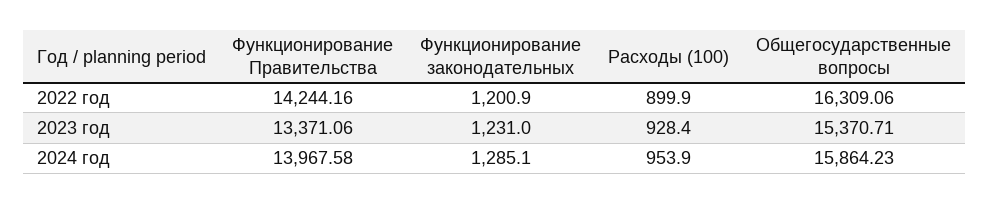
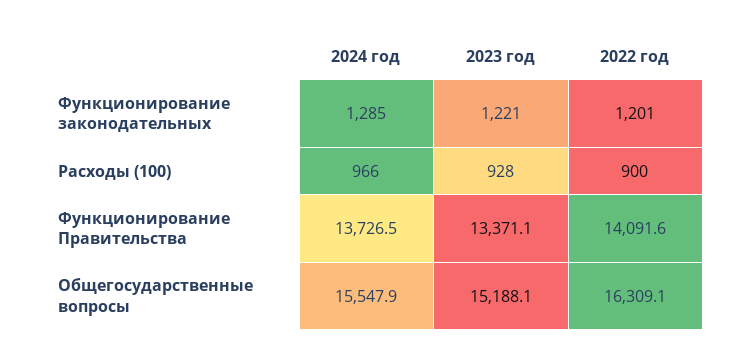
Функционирование Правительства, 2022 год: 14244.16 -> 14091.6
Функционирование законодательных, 2023 год: 1231 -> 1221
Общегосударственные вопросы, 2023 год: 15370.71 -> 15188.1
Функционирование Правительства, 2024 год: 13967.58 -> 13726.5
Расходы (100), 2024 год: 953.9 -> 966
Общегосударственные вопросы, 2024 год: 15864.23 -> 15547.9

